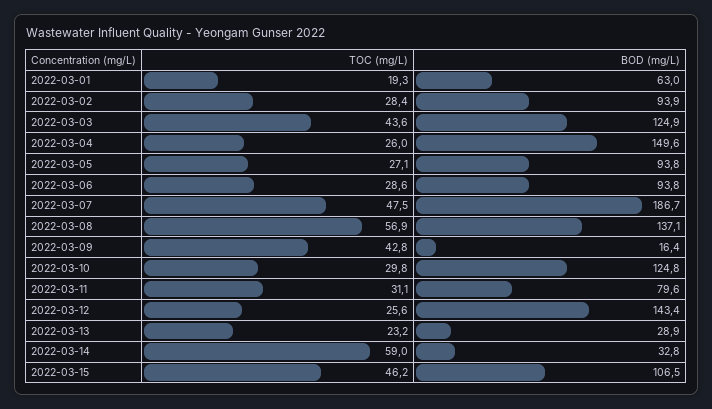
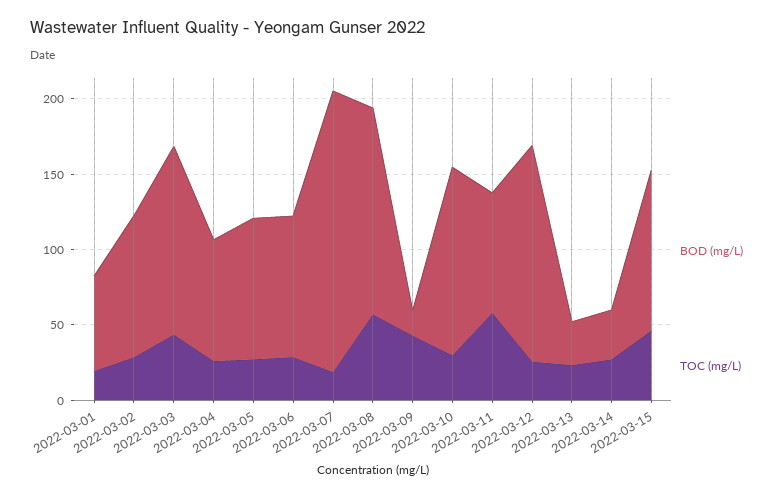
BOD (mg/L), 2022-03-04: 149.6 -> 80
TOC (mg/L), 2022-03-07: 47.5 -> 20
TOC (mg/L), 2022-03-11: 31.1 -> 60
TOC (mg/L), 2022-03-14: 59 -> 30

